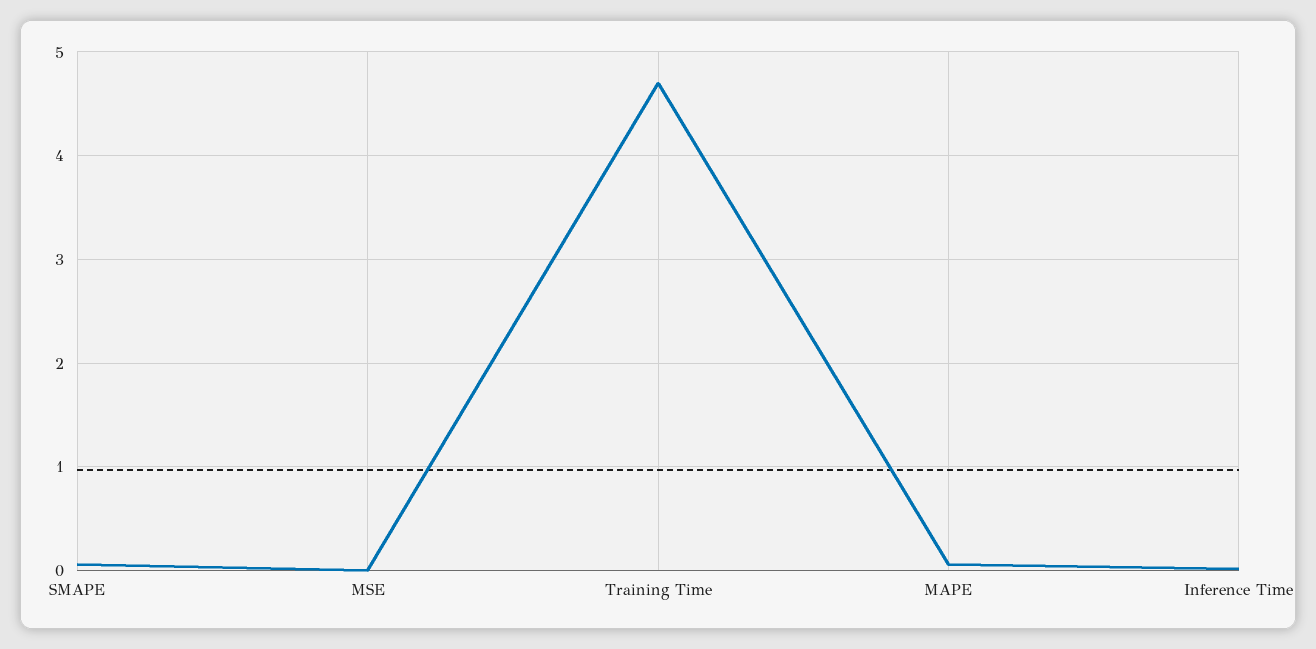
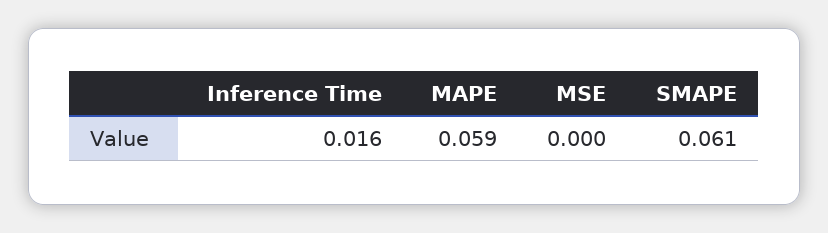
Training Time: 4.7 -> none

